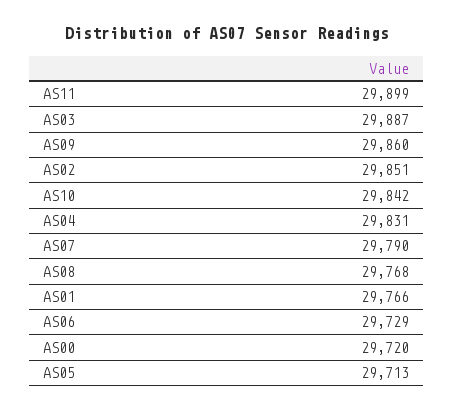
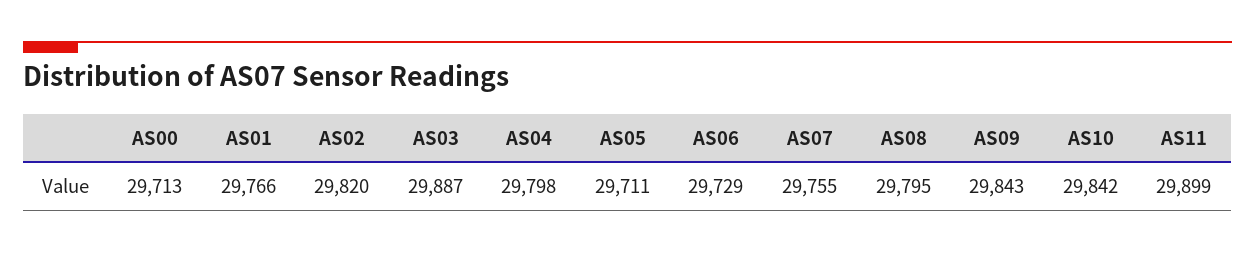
AS09: 29860 -> 29843
AS02: 29851 -> 29820
AS04: 29831 -> 29798
AS07: 29790 -> 29755
AS08: 29768 -> 29795
AS00: 29720 -> 29713
AS05: 29713 -> 29711

